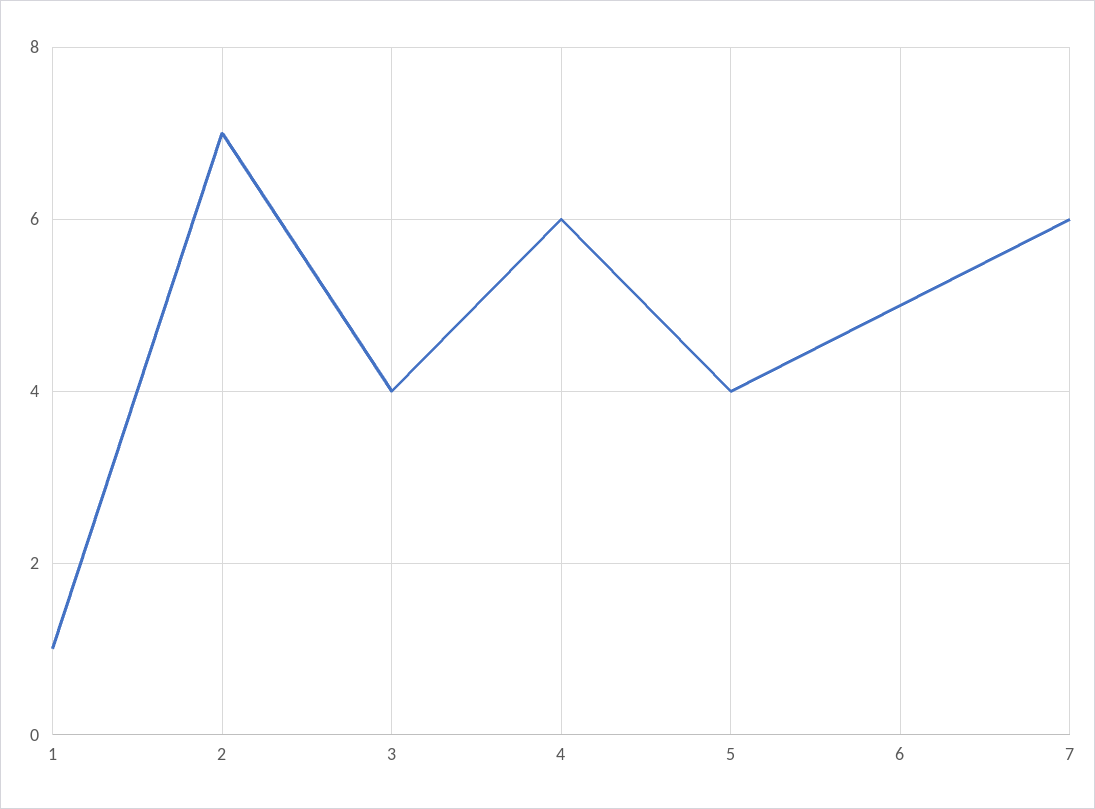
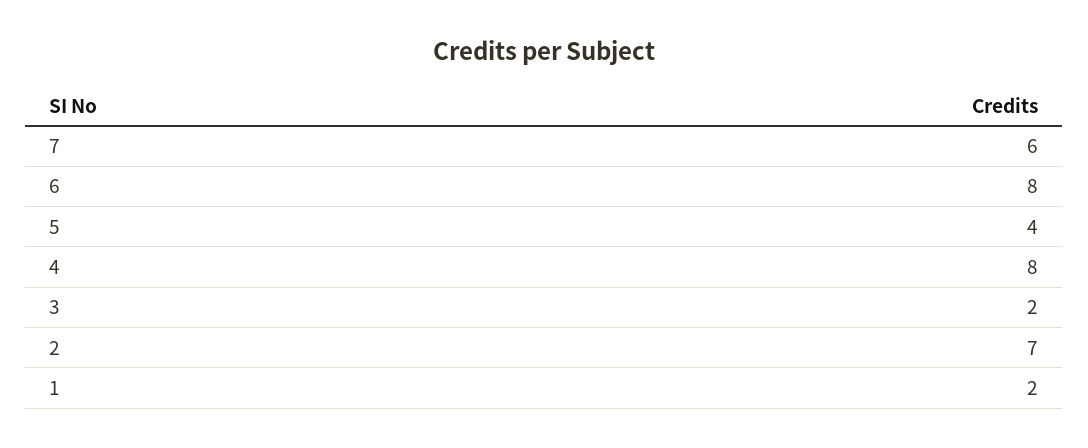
1: 1 -> 2
3: 4 -> 2
4: 6 -> 8
6: 5 -> 8

